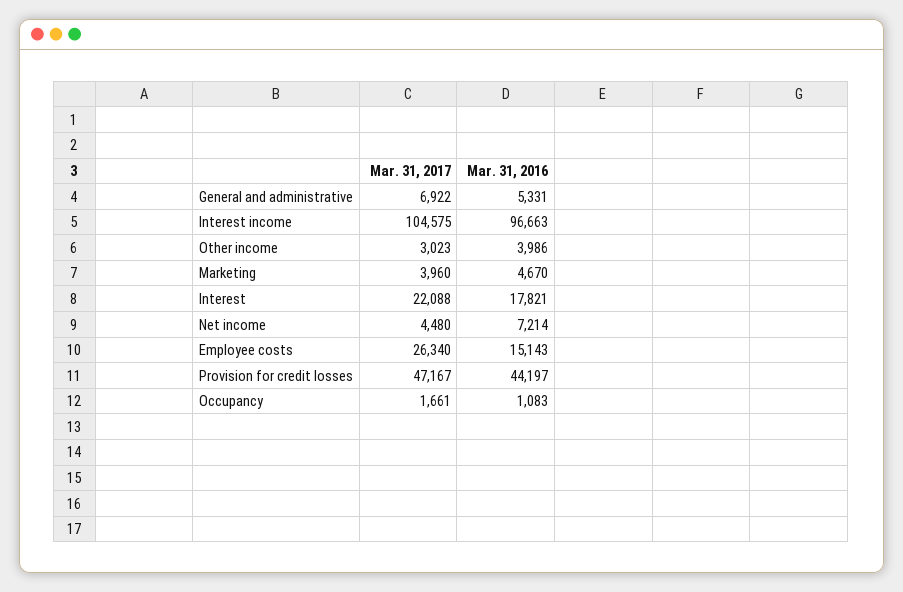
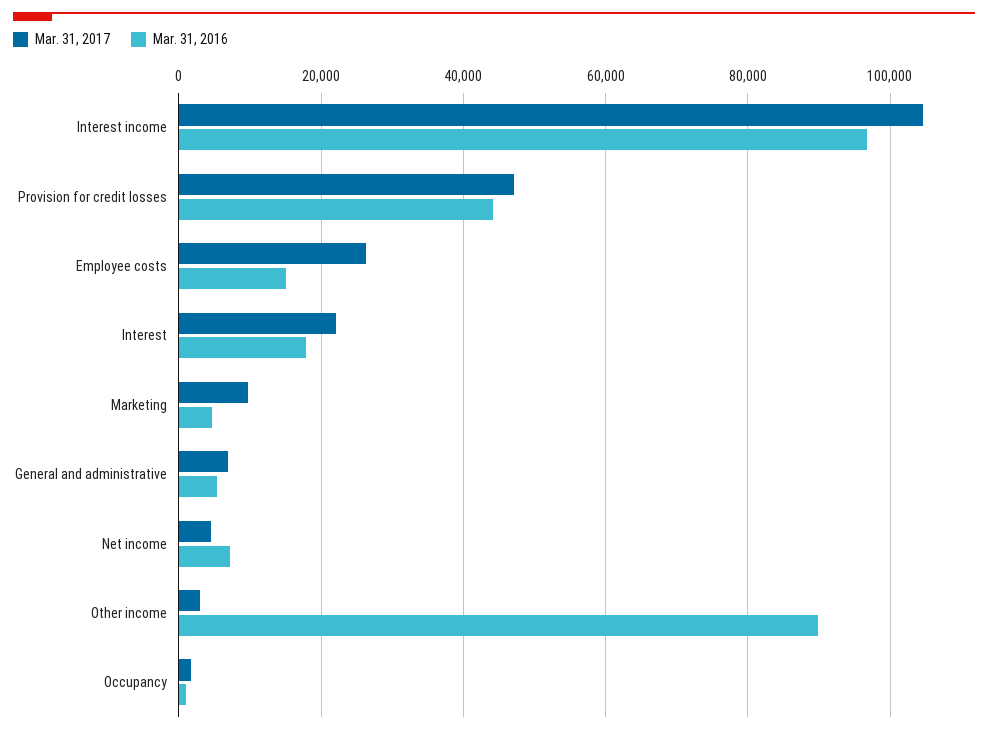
Mar. 31, 2016, Other income: 3986 -> 90000
Mar. 31, 2017, Marketing: 3960 -> 10000

